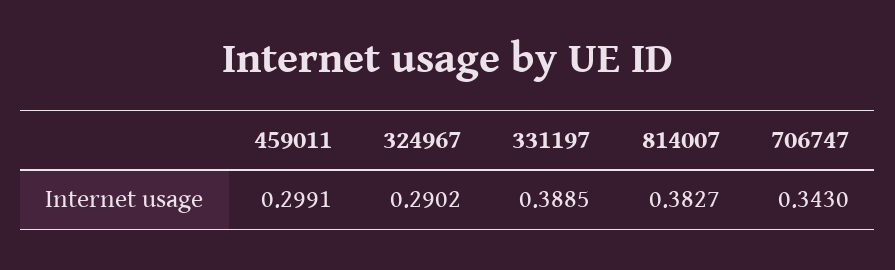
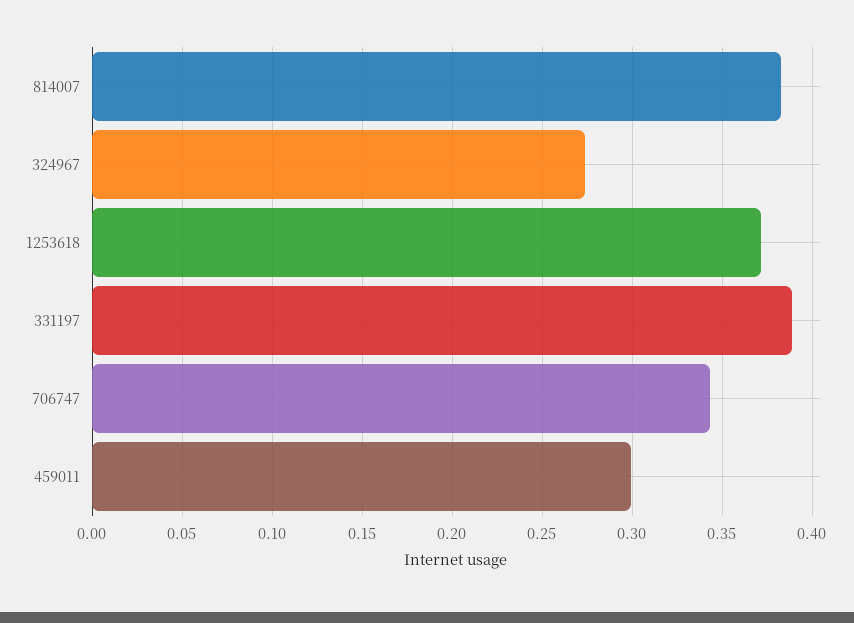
324967: 0.2902 -> 0.275
1253618: none -> 0.37

